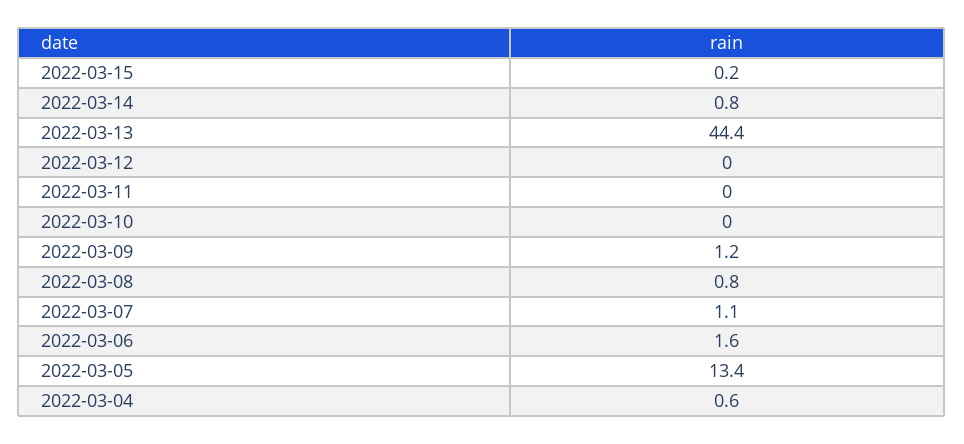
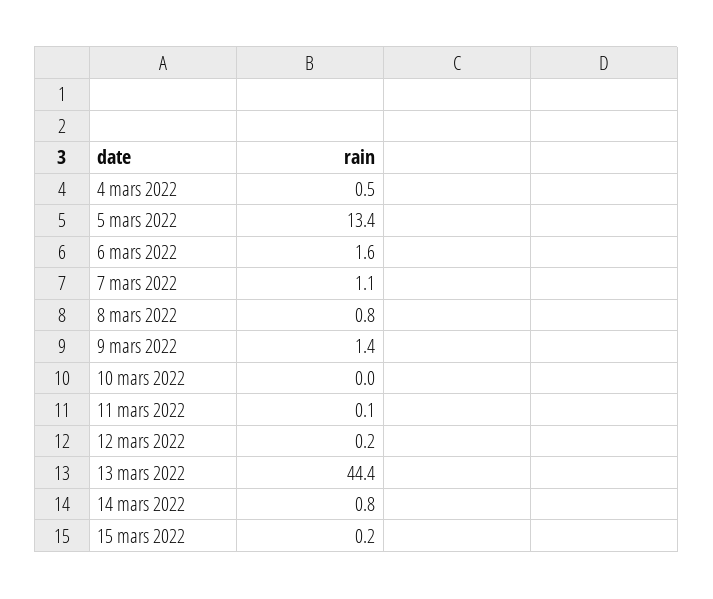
2022-03-12: 0 -> 0.2
2022-03-11: 0 -> 0.1
2022-03-09: 1.2 -> 1.4
2022-03-04: 0.6 -> 0.5

